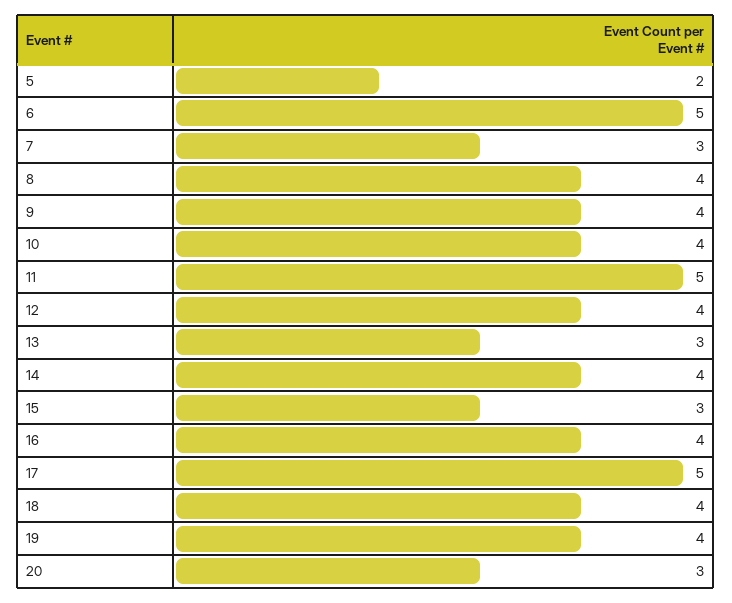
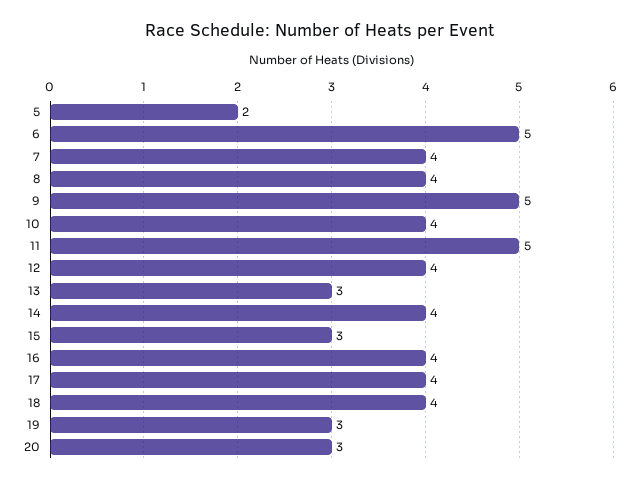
7: 3 -> 4
9: 4 -> 5
17: 5 -> 4
19: 4 -> 3

